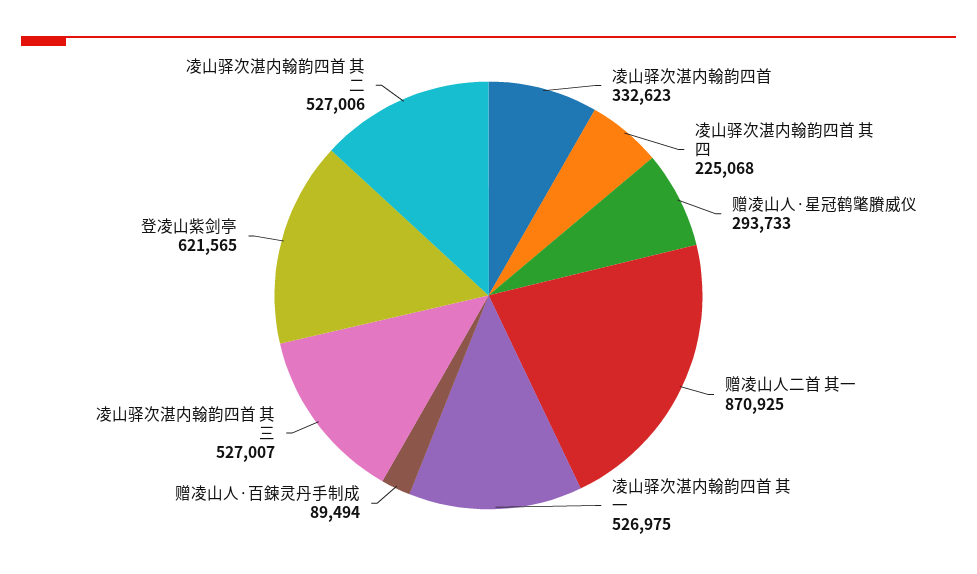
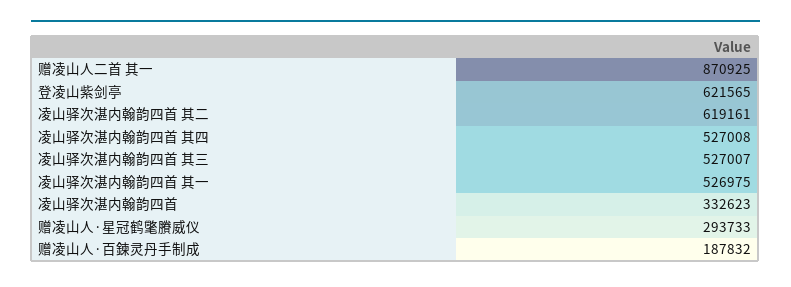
凌山驿次湛内翰韵四首 其四: 225068 -> 527008
赠凌山人·百鍊灵丹手制成: 89494 -> 187832
凌山驿次湛内翰韵四首 其二: 527006 -> 619161

